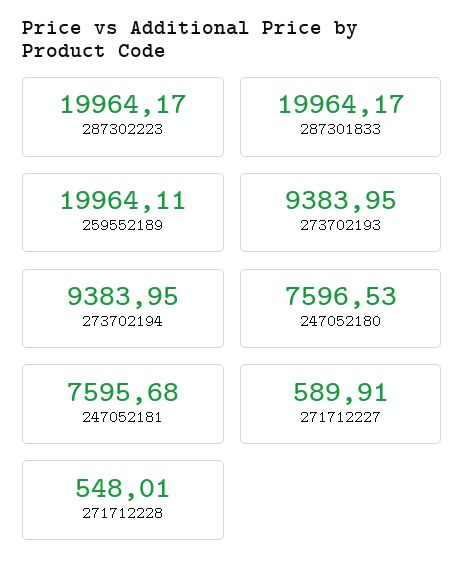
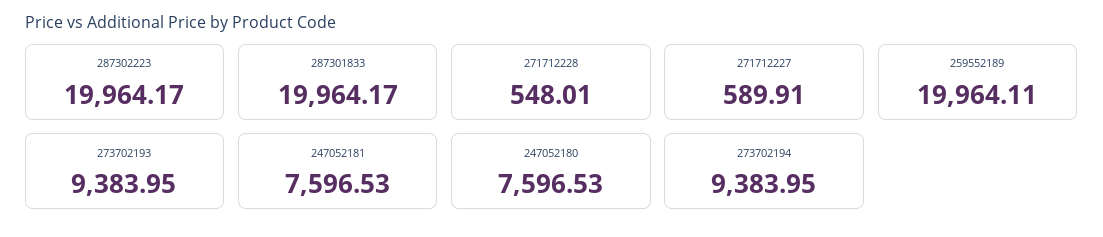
247052181: 7595.68 -> 7596.53

